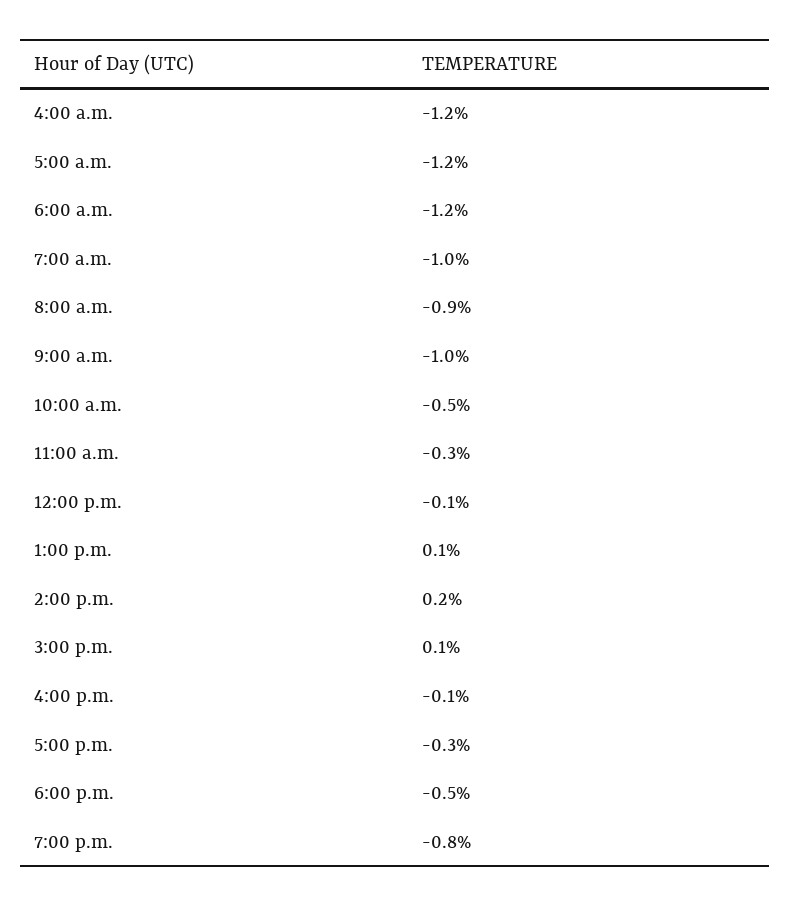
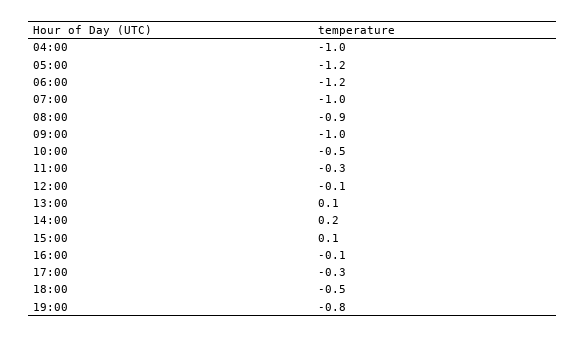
4:00 a.m.: -1.2 -> -1

